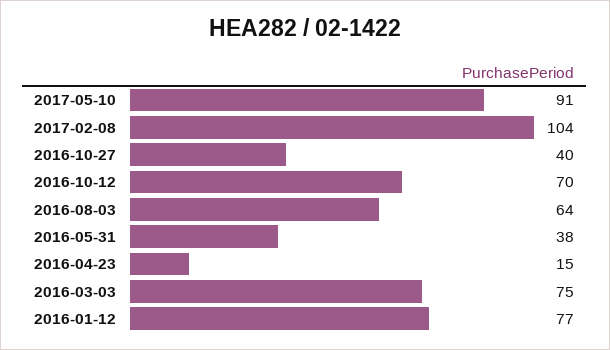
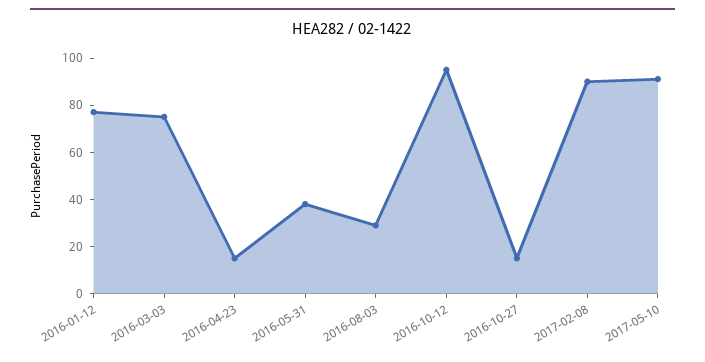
2017-02-08: 104 -> 90
2016-10-27: 40 -> 15
2016-10-12: 70 -> 95
2016-08-03: 64 -> 30

